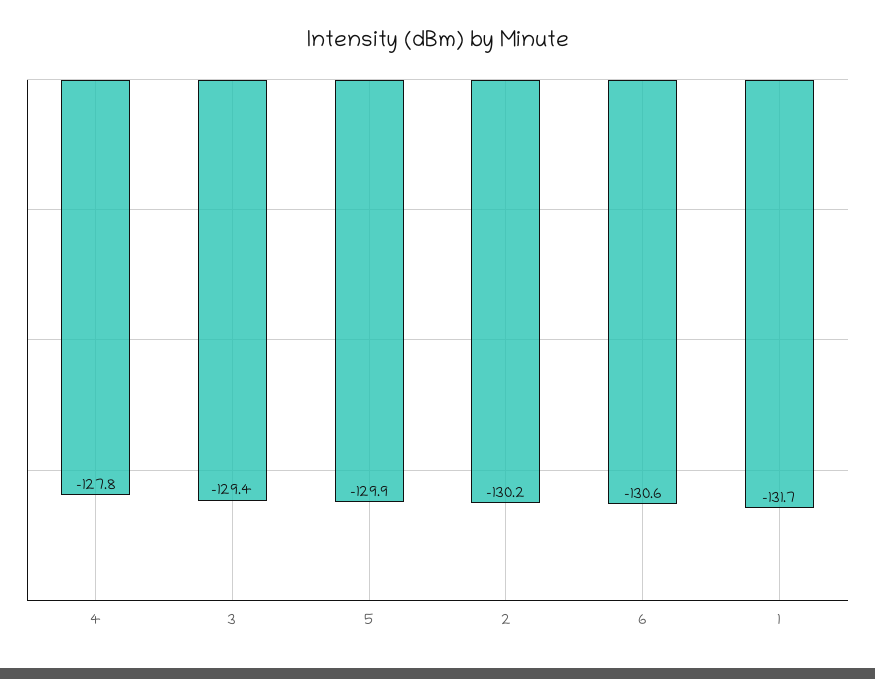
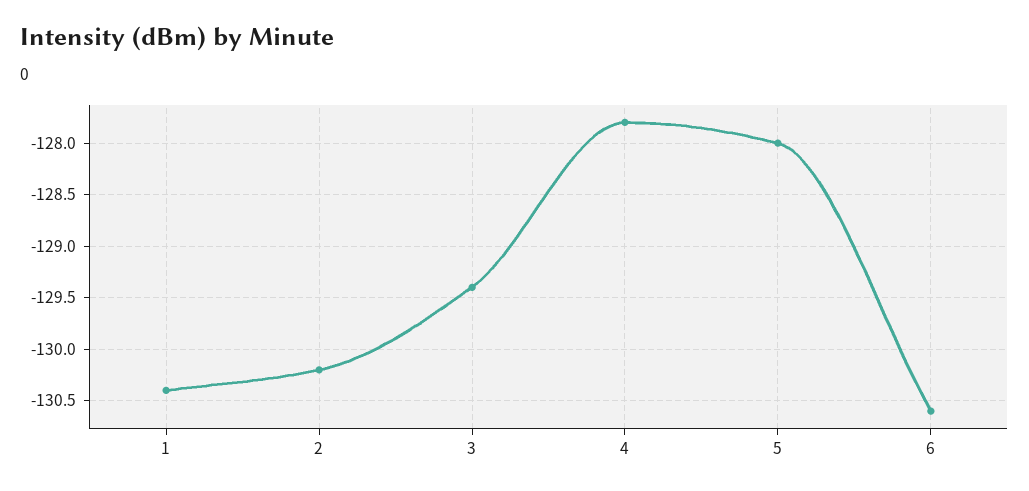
5: -129.9 -> -128
1: -131.7 -> -130.4

